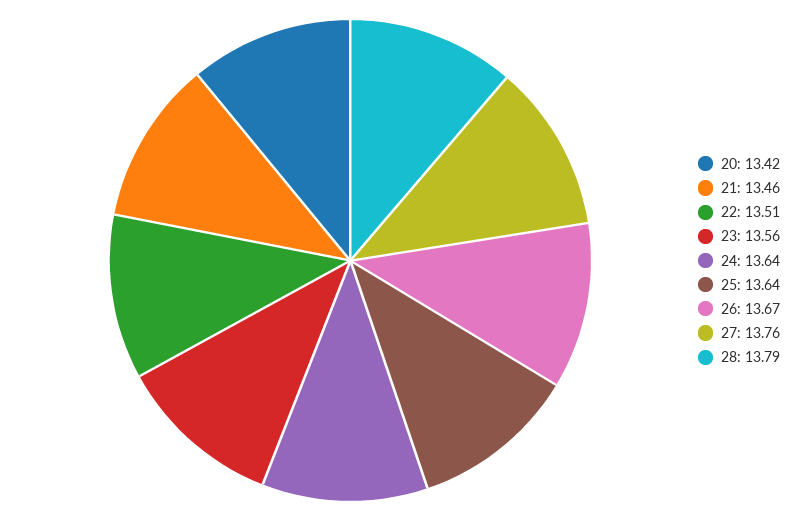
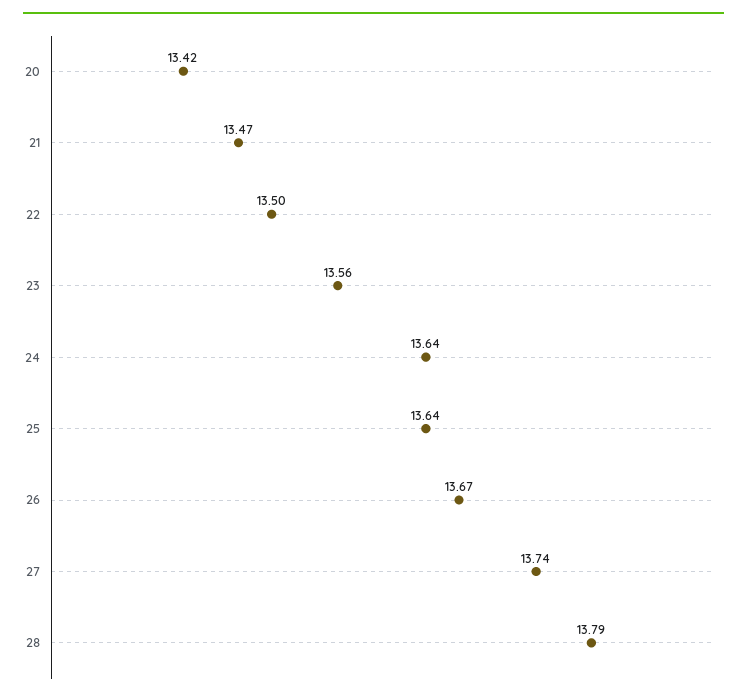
21: 13.46 -> 13.47
22: 13.51 -> 13.5
27: 13.76 -> 13.74

